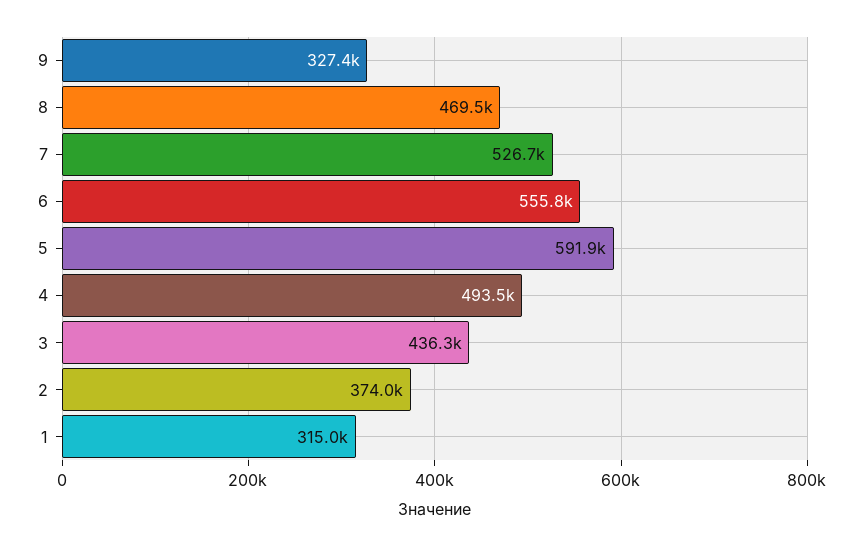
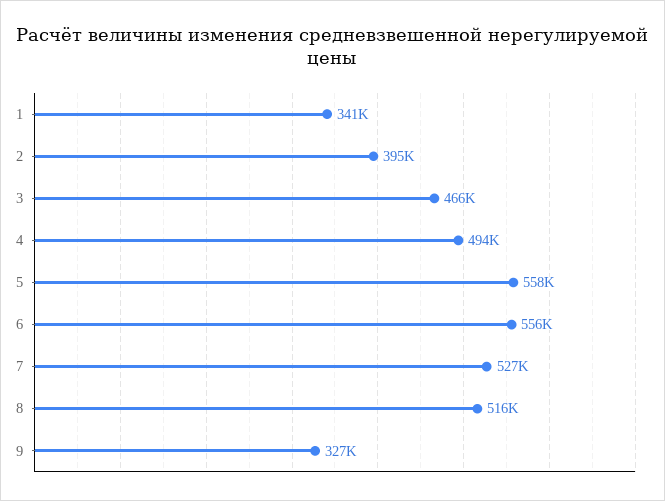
8: 469500 -> 516000
5: 591900 -> 558000
3: 436300 -> 466000
2: 374000 -> 395000
1: 315000 -> 341000

